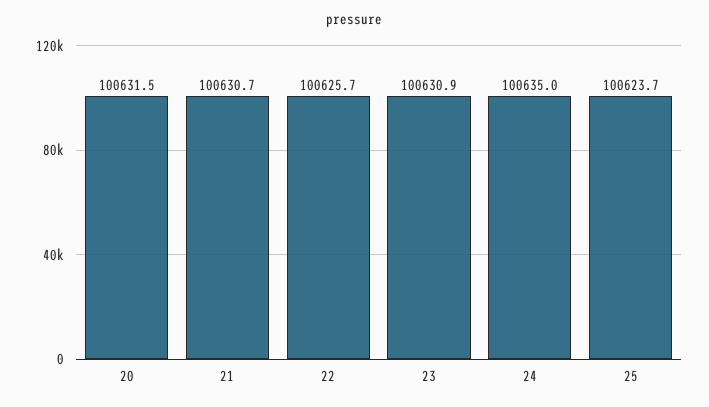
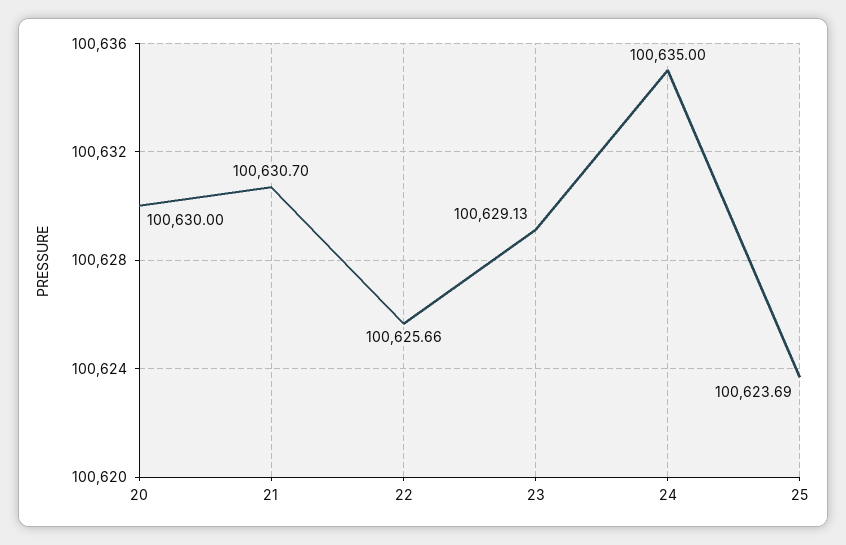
20: 100631.5 -> 100630
23: 100630.9 -> 100629.13

